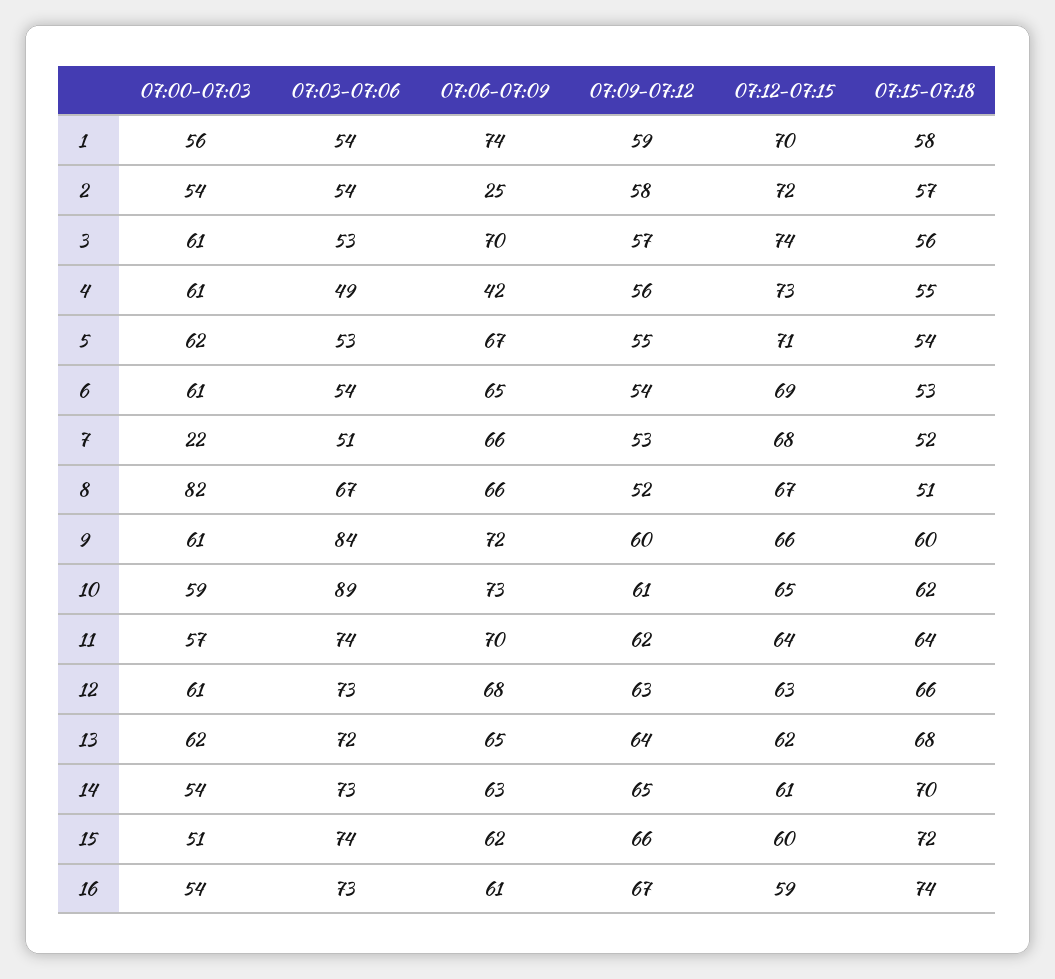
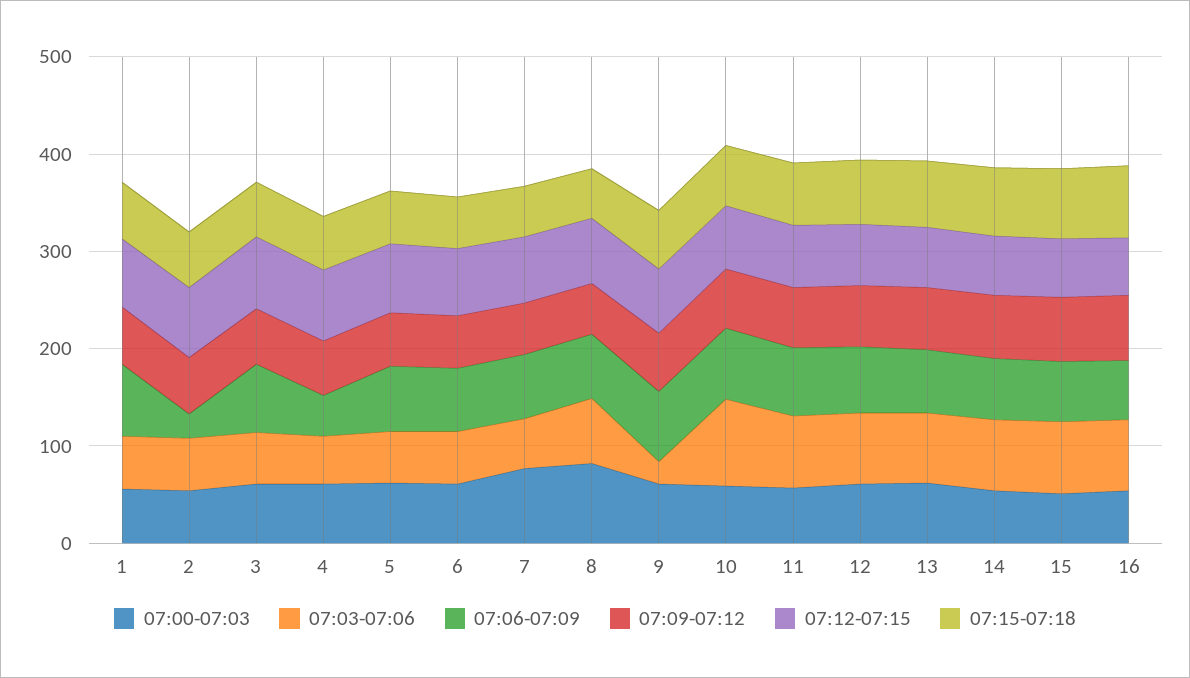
07:00-07:03, 7: 22 -> 80
07:03-07:06, 9: 84 -> 20

